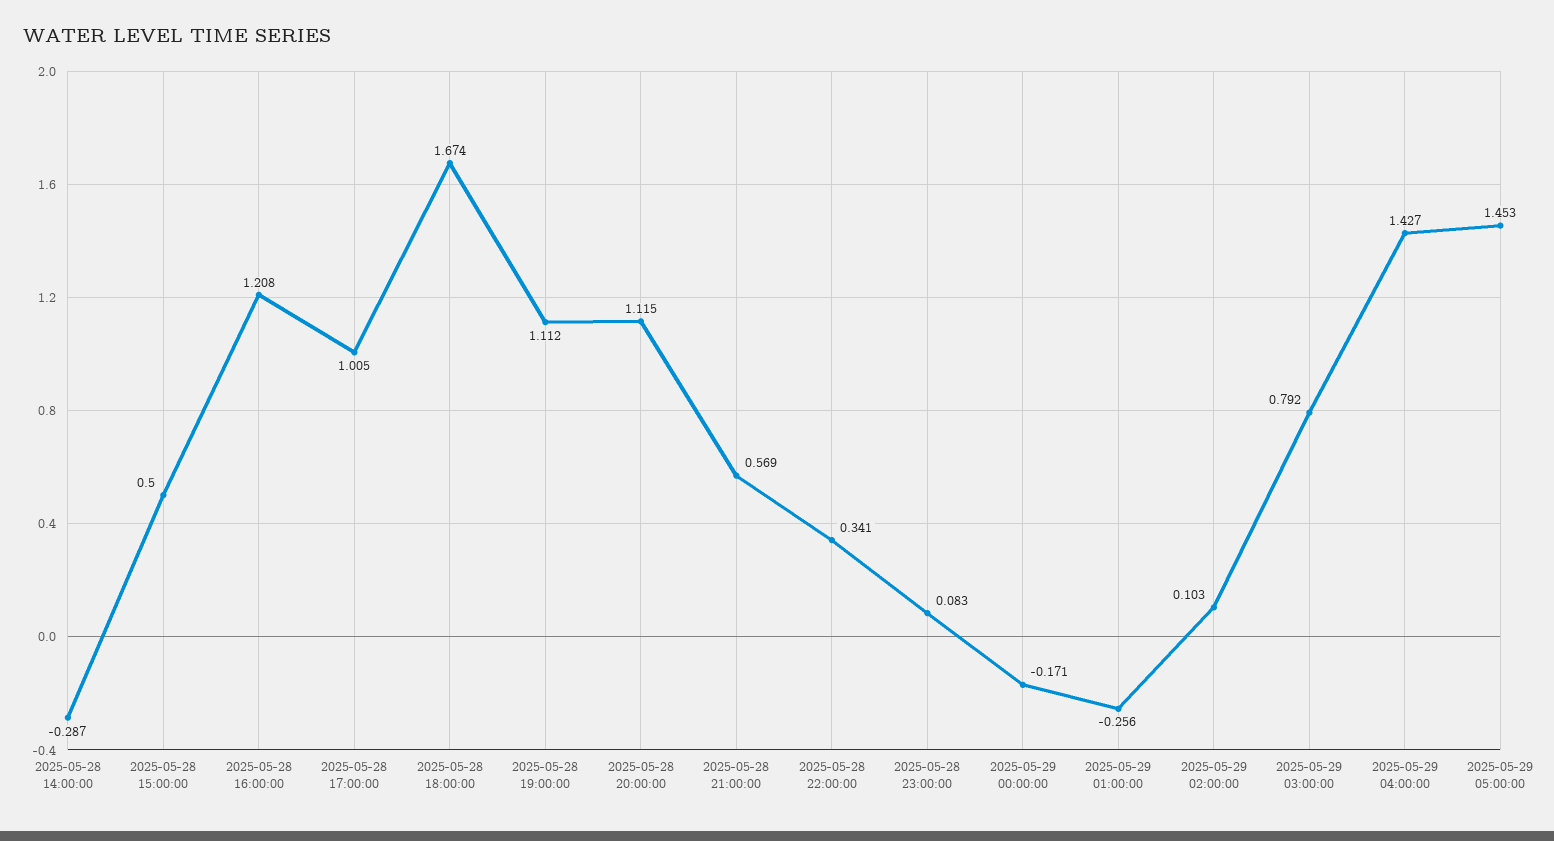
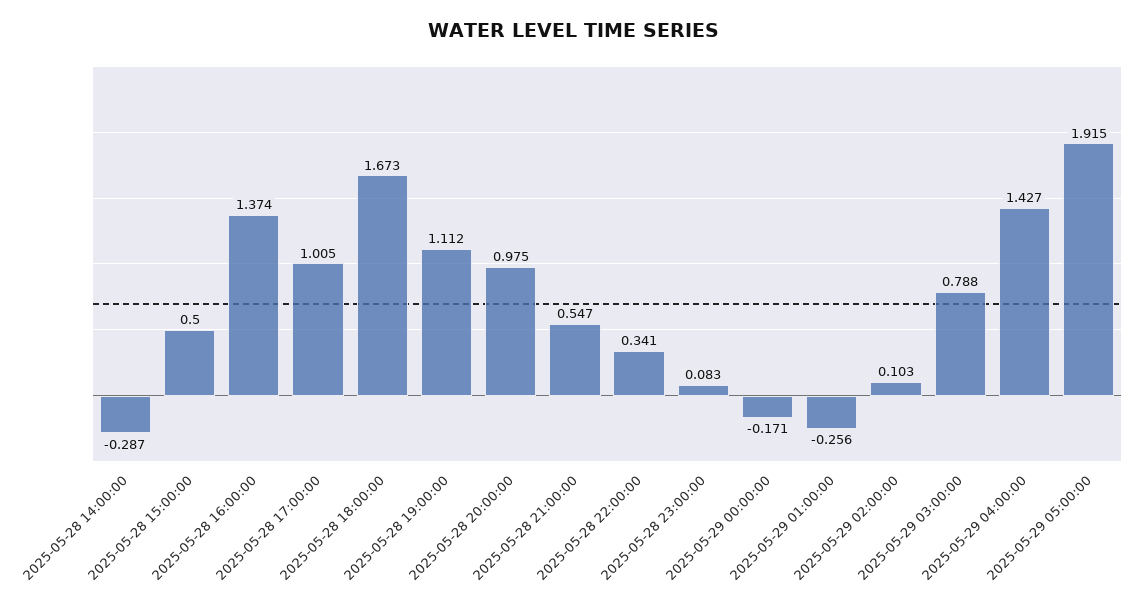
2025-05-28 16:00:00: 1.208 -> 1.374
2025-05-28 18:00:00: 1.674 -> 1.673
2025-05-28 20:00:00: 1.115 -> 0.975
2025-05-28 21:00:00: 0.569 -> 0.547
2025-05-29 03:00:00: 0.792 -> 0.788
2025-05-29 05:00:00: 1.453 -> 1.915

